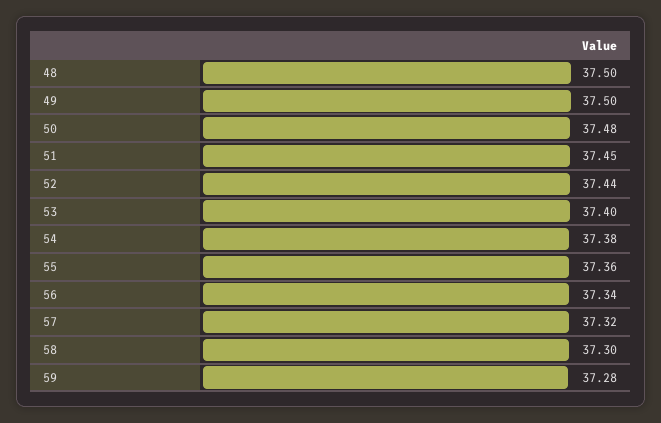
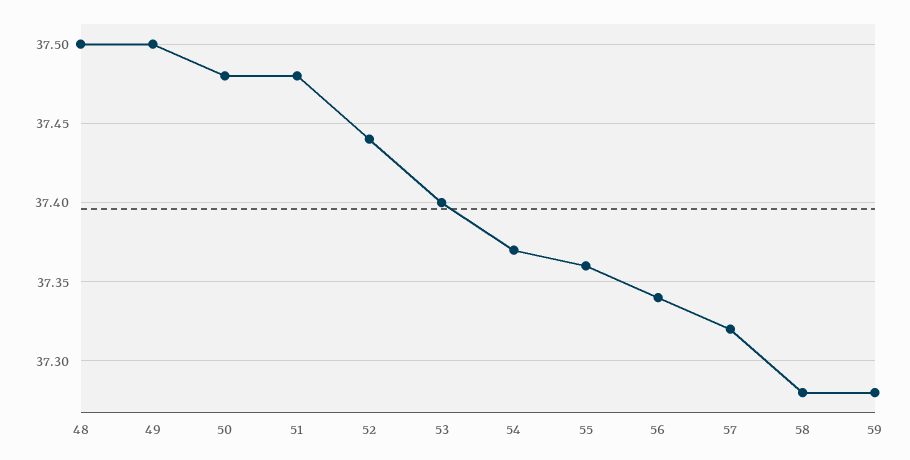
51: 37.45 -> 37.48
54: 37.38 -> 37.37
58: 37.3 -> 37.28

